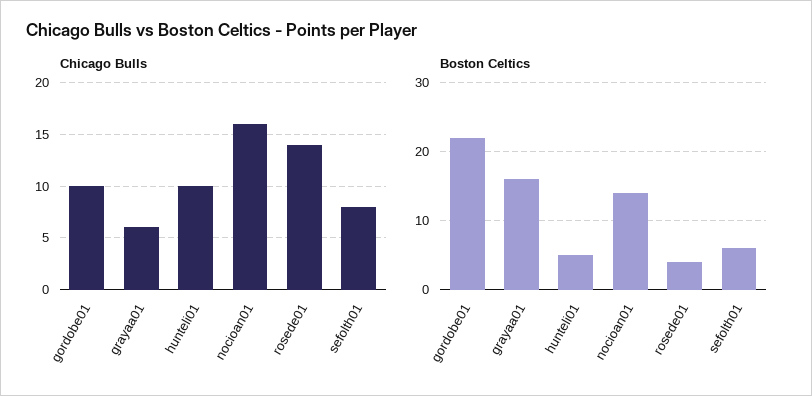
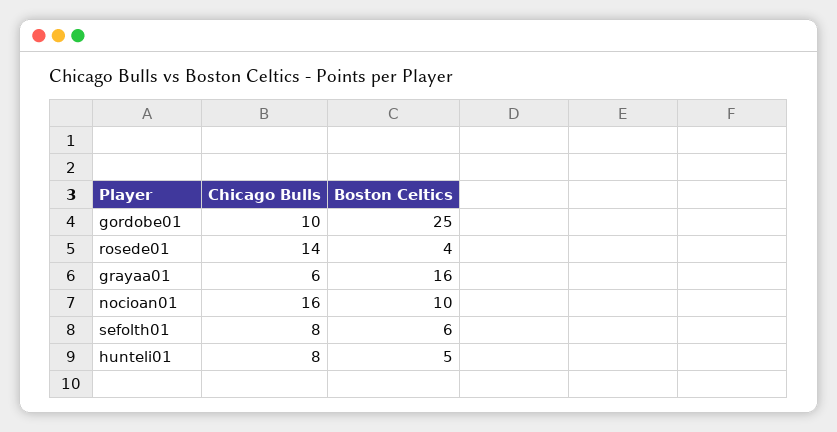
Chicago Bulls, hunteli01: 10 -> 8
Boston Celtics, gordobe01: 22 -> 25
Boston Celtics, nocioan01: 14 -> 10

